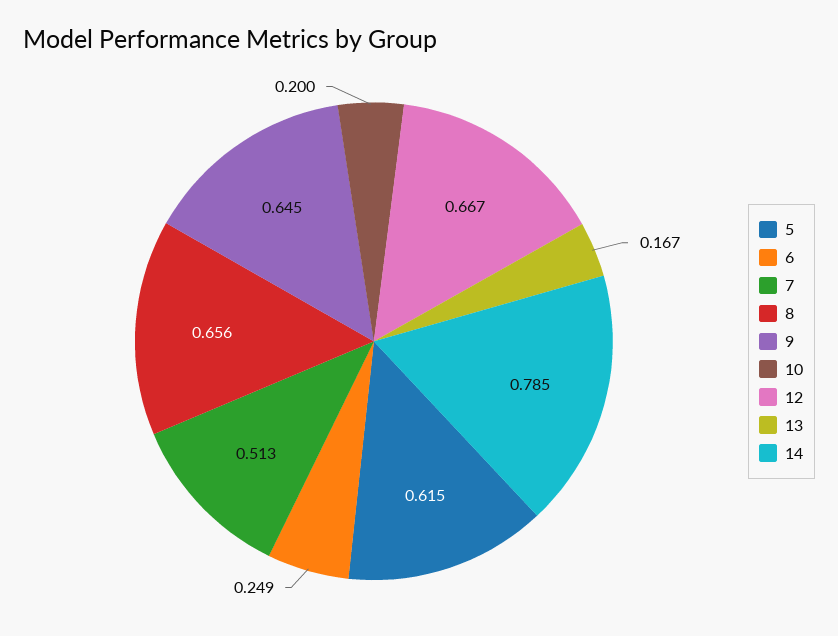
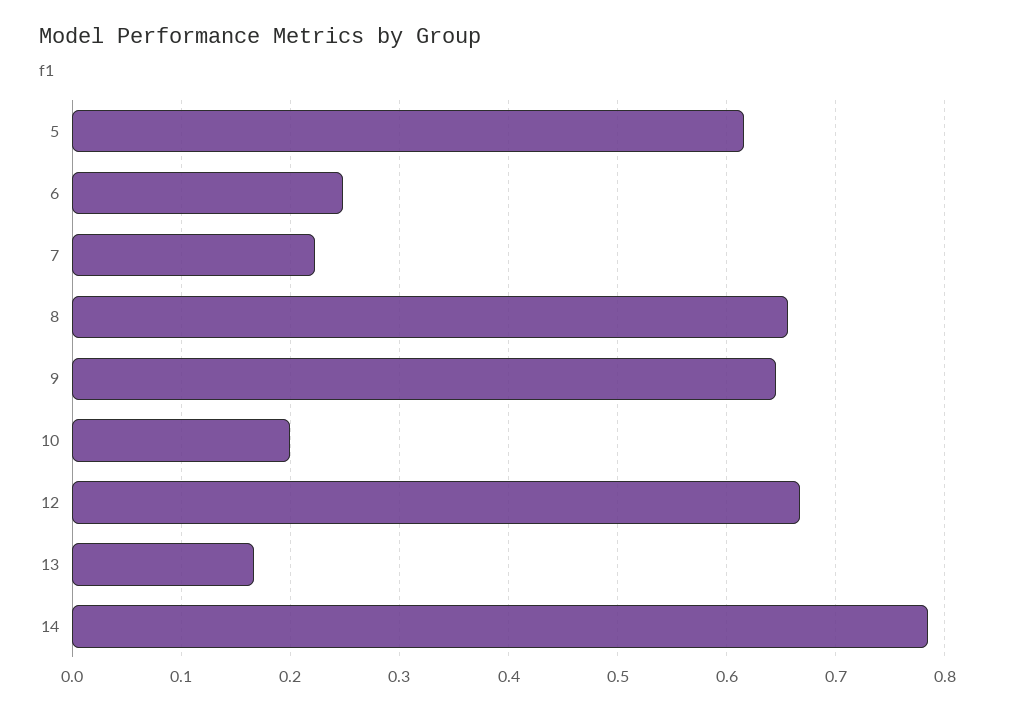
7: 0.513 -> 0.22

